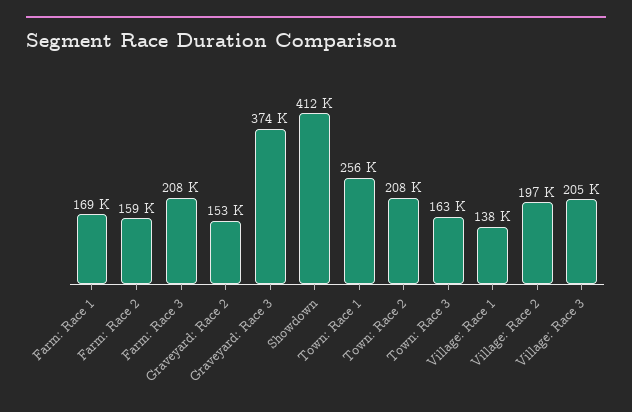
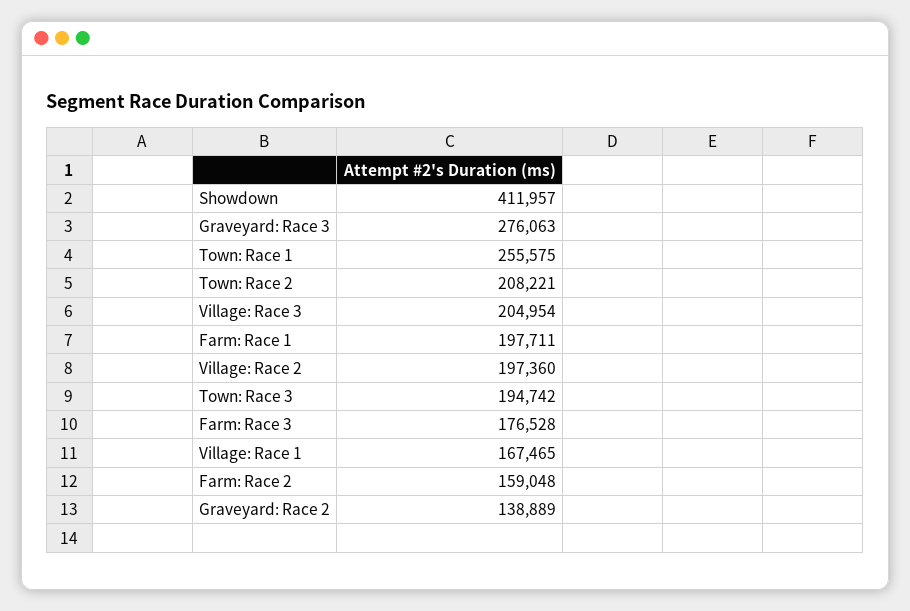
Farm: Race 1: 169000 -> 197711
Farm: Race 3: 208000 -> 176528
Graveyard: Race 2: 153000 -> 138889
Graveyard: Race 3: 374000 -> 276063
Town: Race 3: 163000 -> 194742
Village: Race 1: 138000 -> 167465

